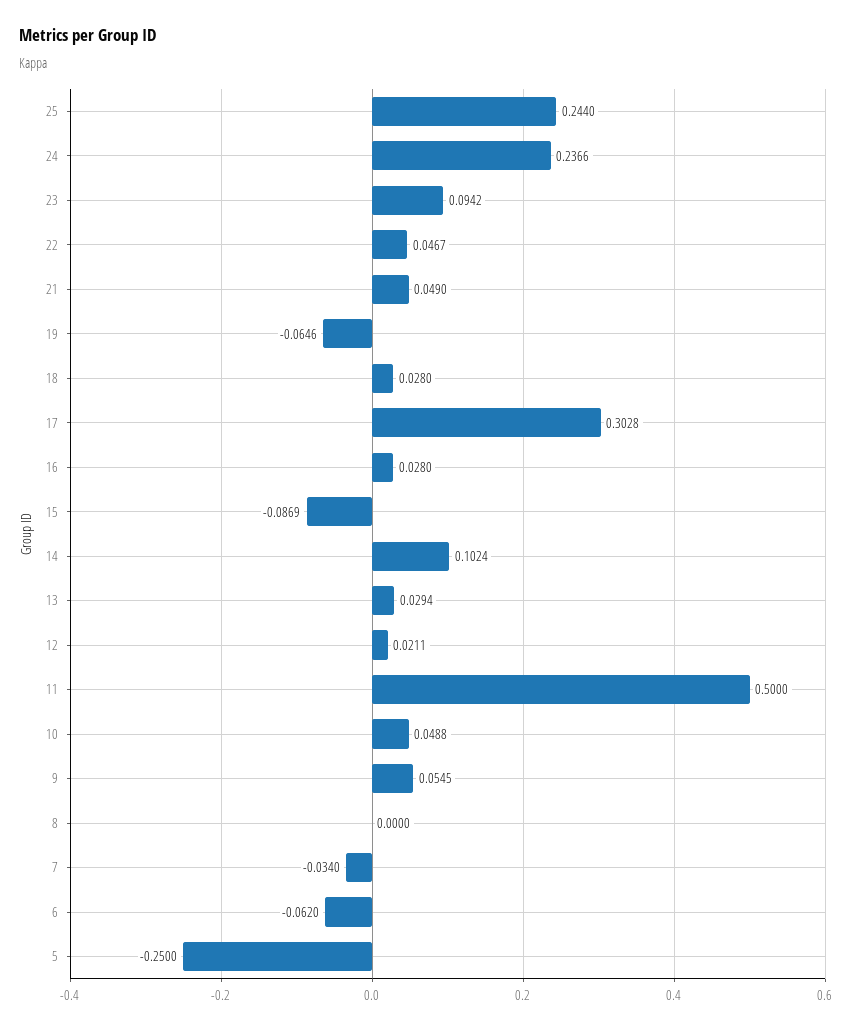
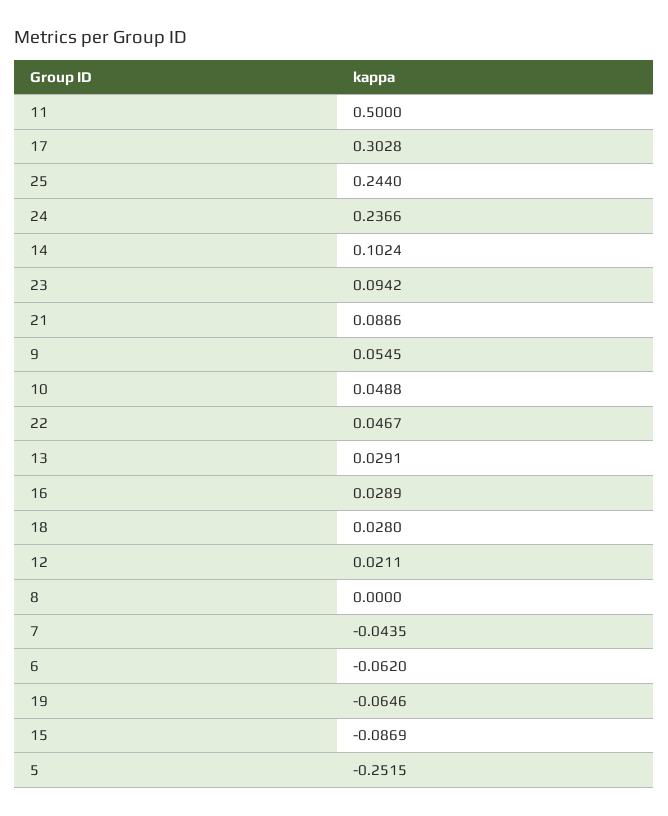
21: 0.049 -> 0.0886
16: 0.028 -> 0.0289
13: 0.0294 -> 0.0291
7: -0.034 -> -0.0435
5: -0.25 -> -0.2515

